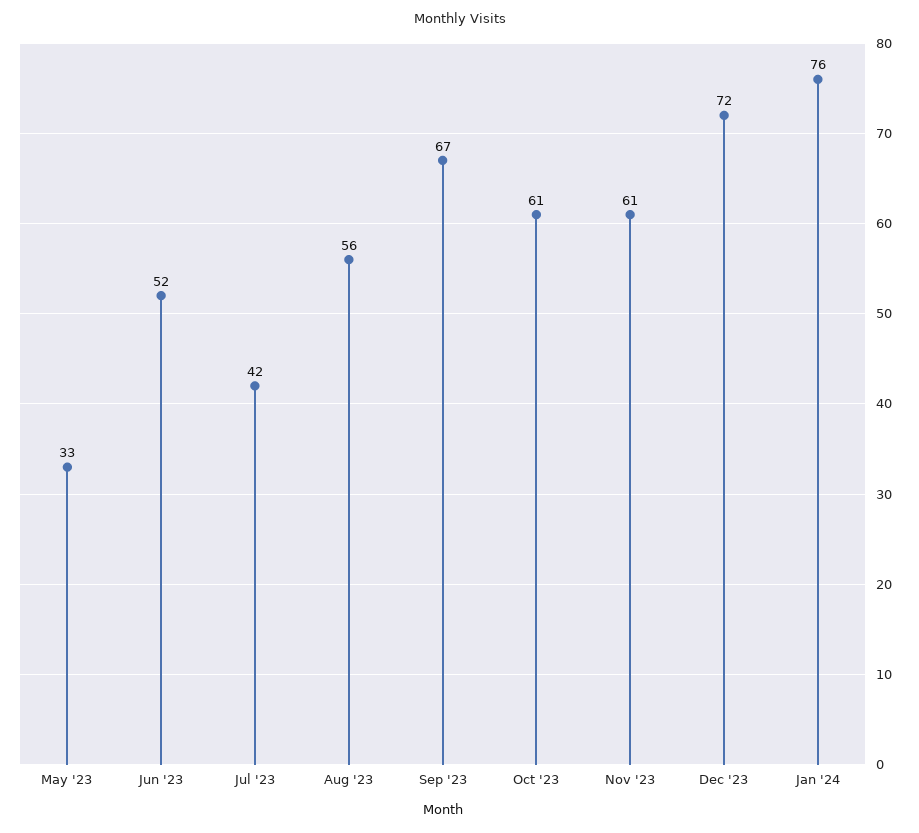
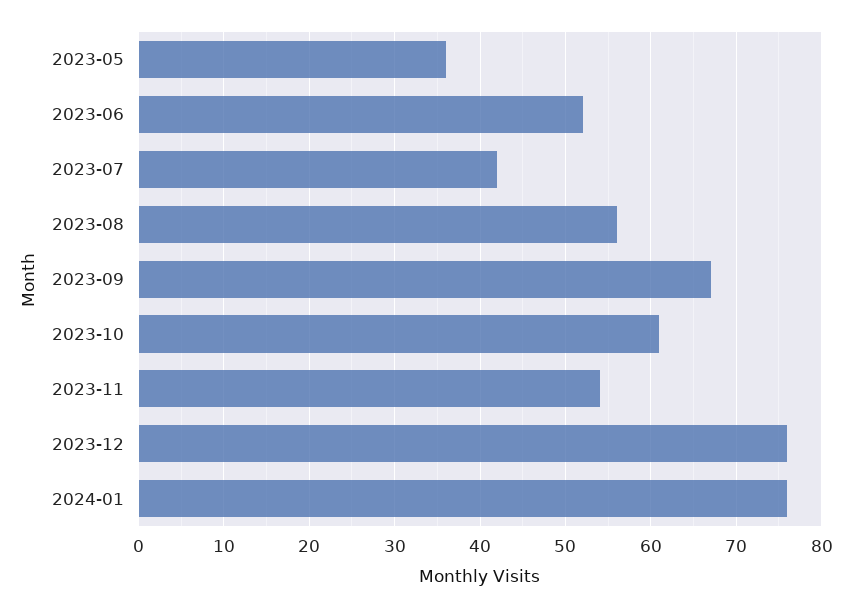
May '23: 33 -> 36
Nov '23: 61 -> 54
Dec '23: 72 -> 76

